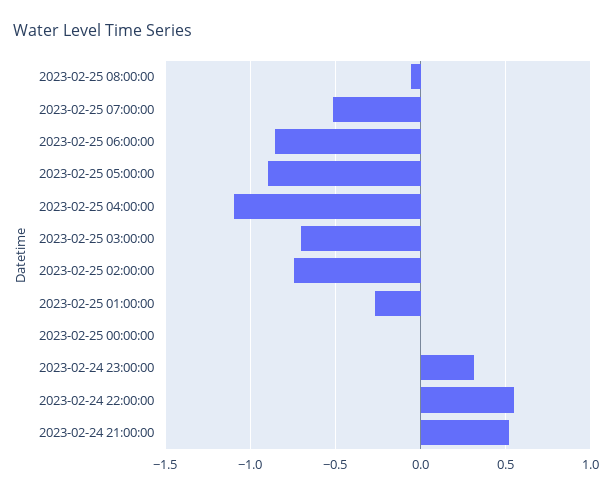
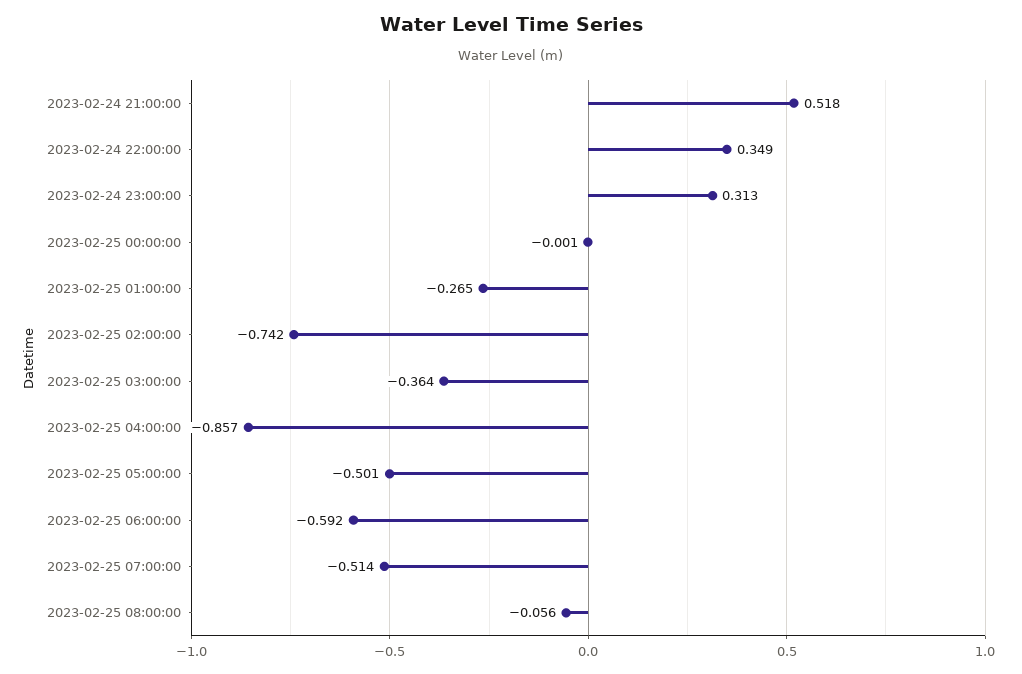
2023-02-25 06:00:00: -0.85 -> -0.592
2023-02-25 05:00:00: -0.9 -> -0.501
2023-02-25 04:00:00: -1.1 -> -0.857
2023-02-25 03:00:00: -0.7 -> -0.364
2023-02-24 22:00:00: 0.55 -> 0.349

